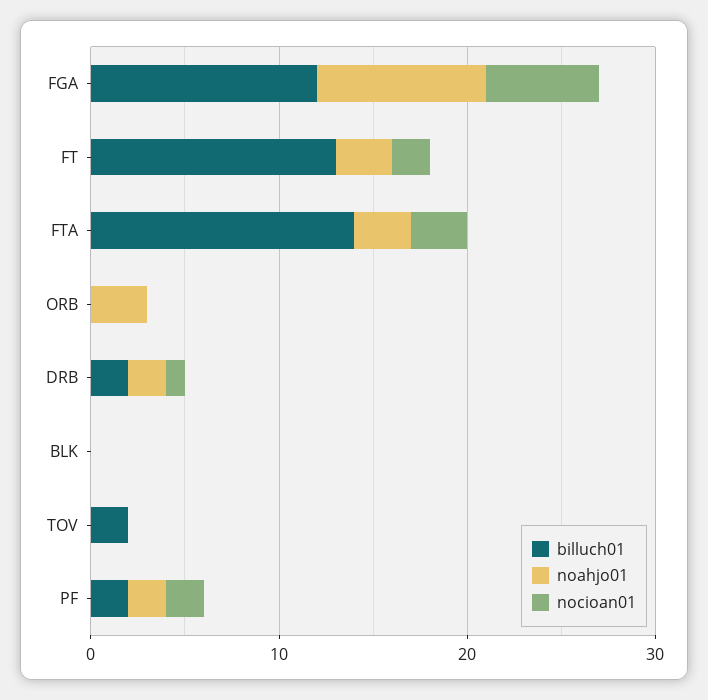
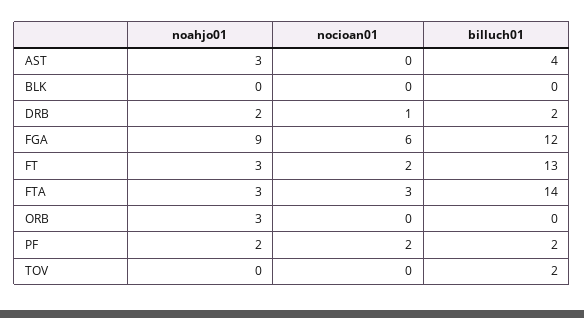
noahjo01, AST: none -> 3
nocioan01, AST: none -> 0
billuch01, AST: none -> 4

